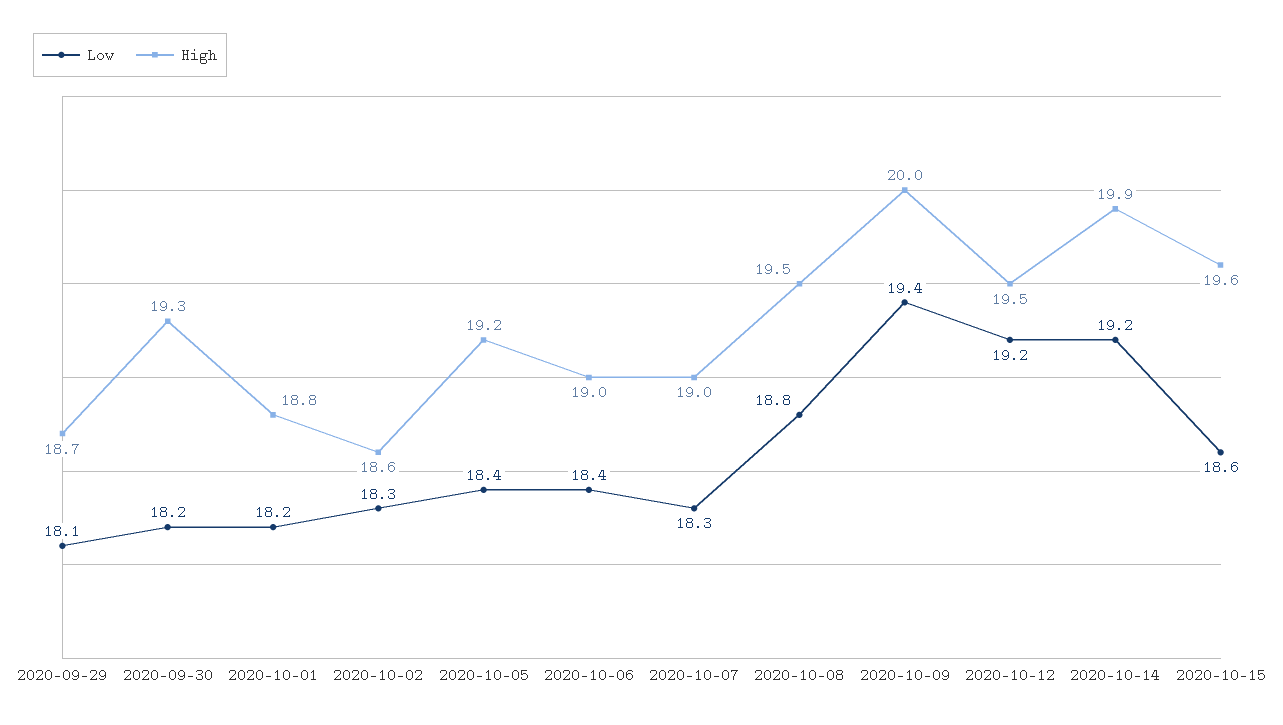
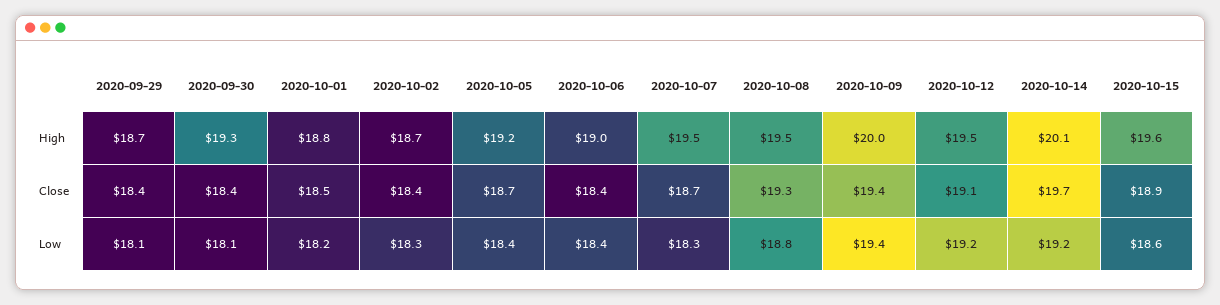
Low, 2020-09-30: 18.2 -> 18.1
High, 2020-10-02: 18.6 -> 18.7
High, 2020-10-07: 19 -> 19.5
High, 2020-10-14: 19.9 -> 20.1
Close, 2020-09-29: none -> 18.4
Close, 2020-09-30: none -> 18.4
Close, 2020-10-01: none -> 18.5
Close, 2020-10-02: none -> 18.4
Close, 2020-10-05: none -> 18.7
Close, 2020-10-06: none -> 18.4
Close, 2020-10-07: none -> 18.7
Close, 2020-10-08: none -> 19.3
Close, 2020-10-09: none -> 19.4
Close, 2020-10-12: none -> 19.1
Close, 2020-10-14: none -> 19.7
Close, 2020-10-15: none -> 18.9

